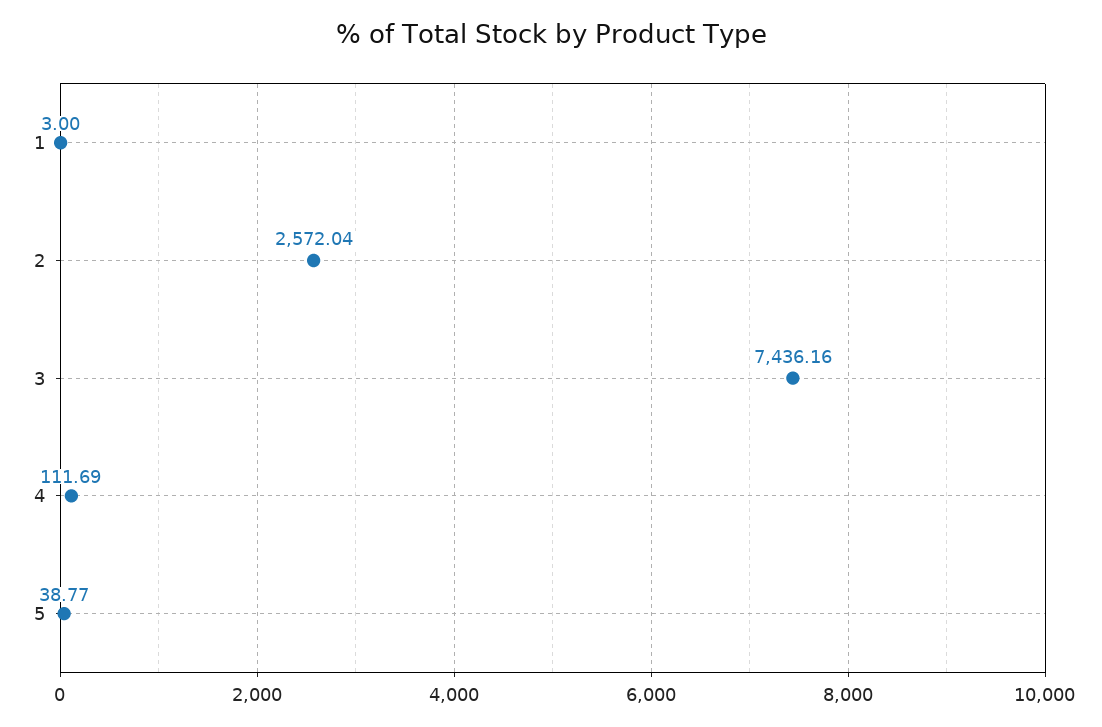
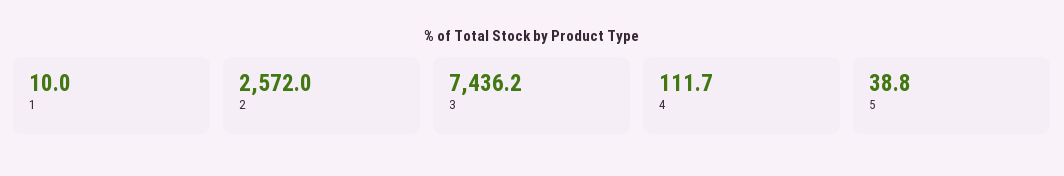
1: 3 -> 10

